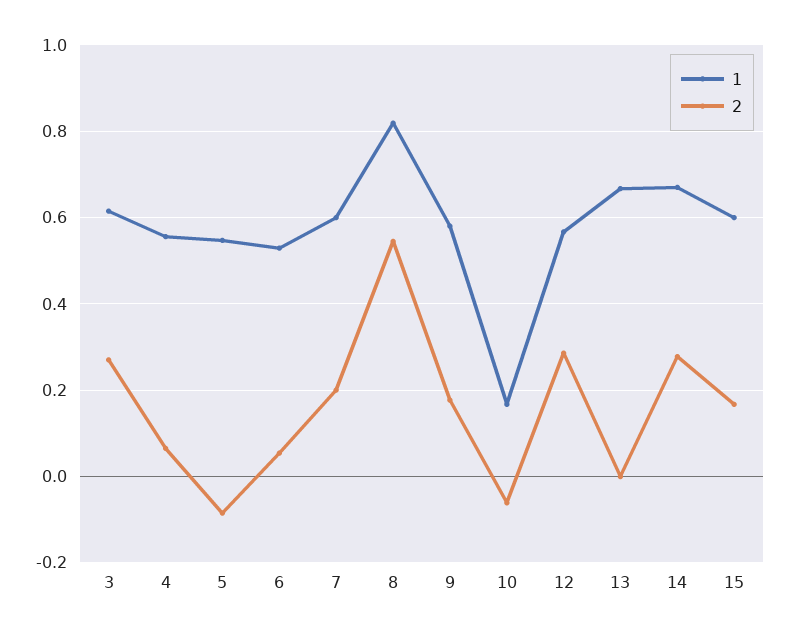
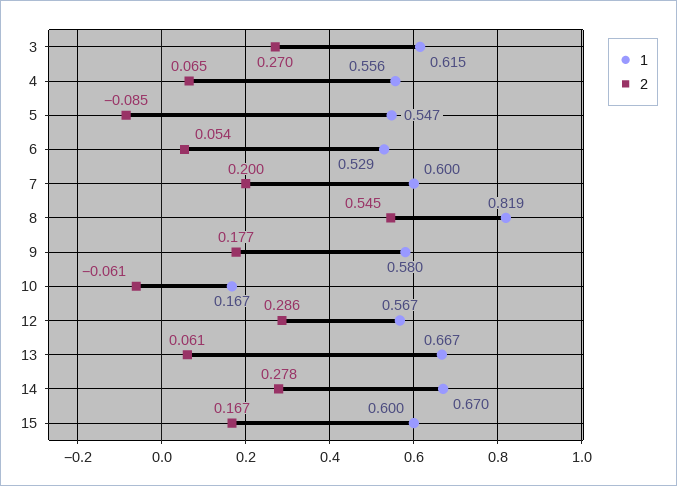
2, 13: 0 -> 0.061

